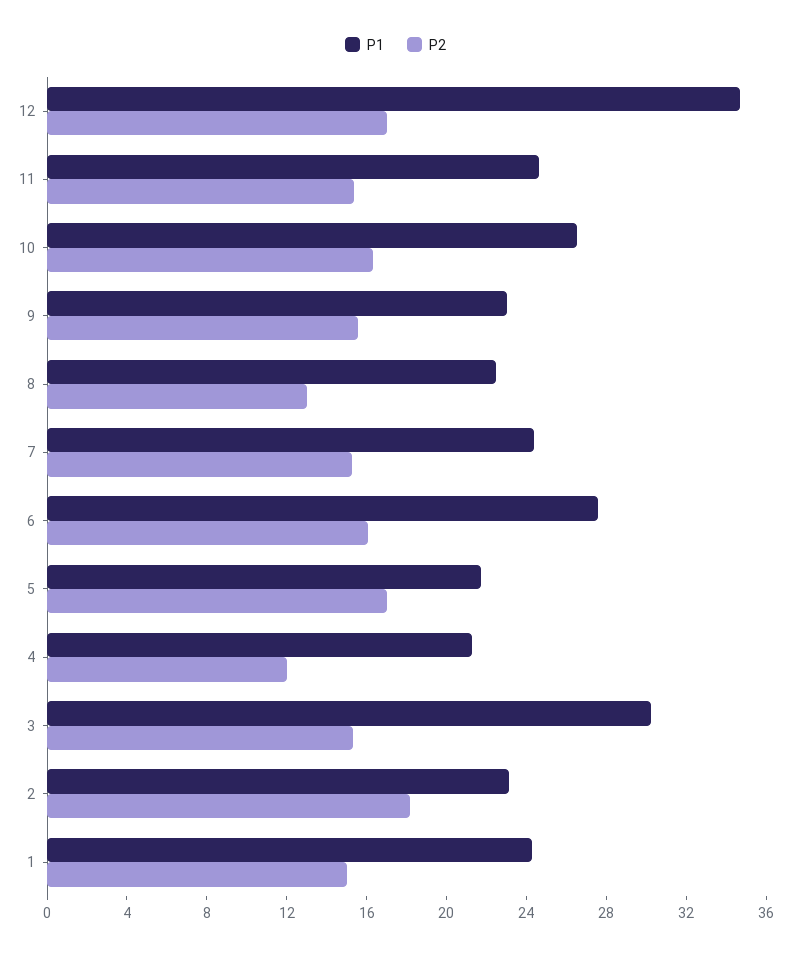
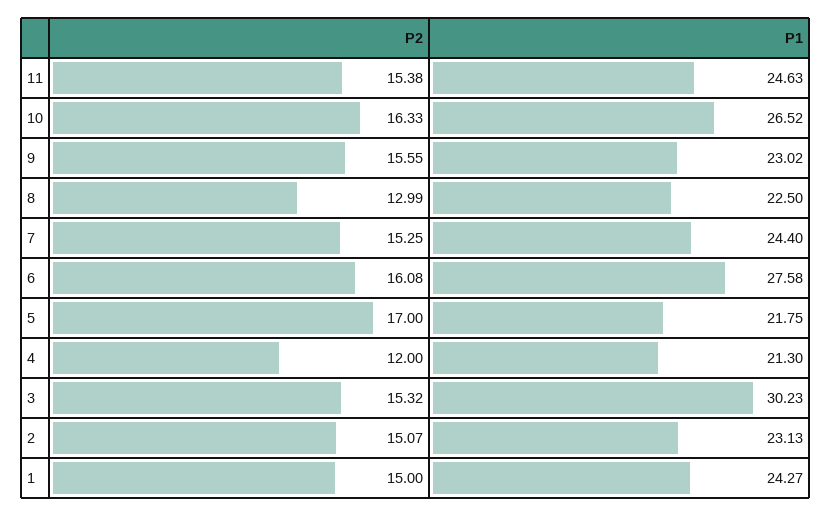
P1, 12: 35 -> none
P2, 12: 17 -> none
P2, 2: 18 -> 15.07

